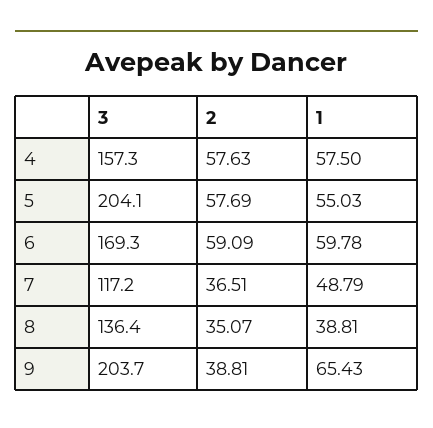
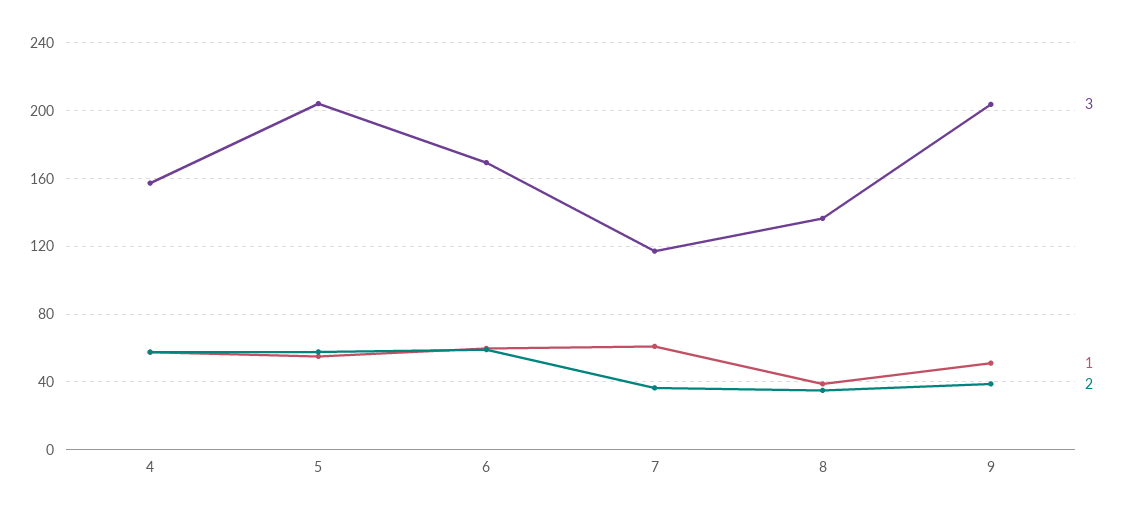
1, 7: 48.79 -> 60
1, 9: 65.43 -> 50

